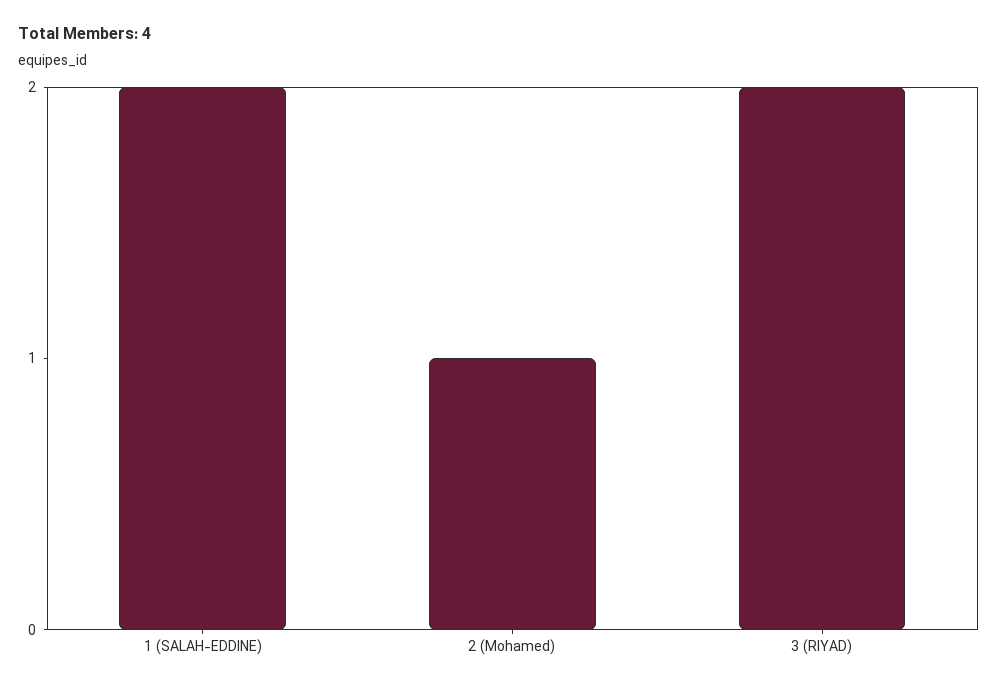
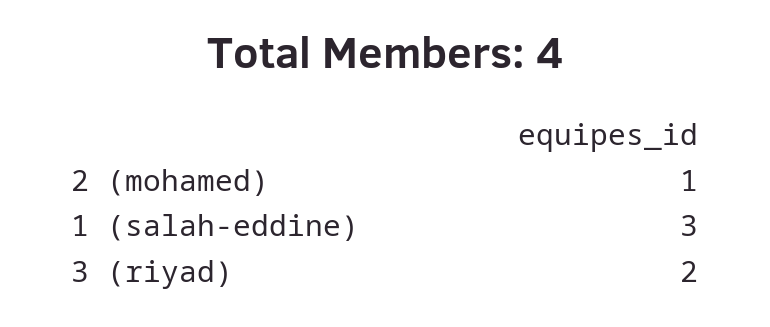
1 (SALAH-EDDINE): 2 -> 3

